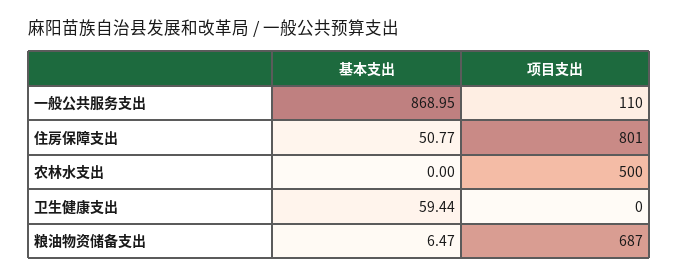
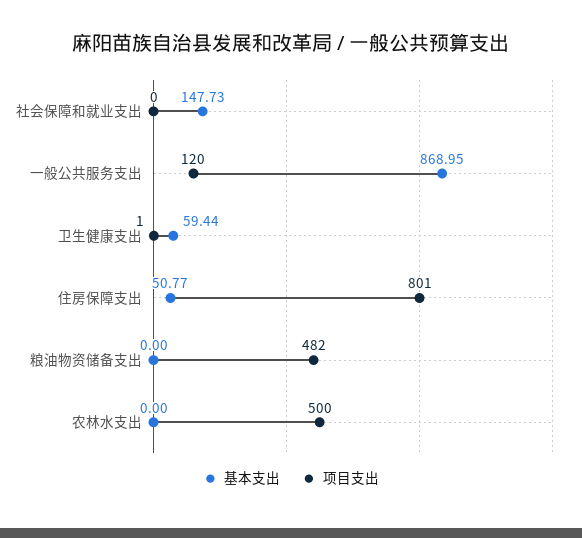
项目支出, 一般公共服务支出: 110 -> 120
项目支出, 卫生健康支出: 0 -> 1
基本支出, 粮油物资储备支出: 6.47 -> 0
项目支出, 粮油物资储备支出: 687 -> 482
基本支出, 社会保障和就业支出: none -> 147.73
项目支出, 社会保障和就业支出: none -> 0

